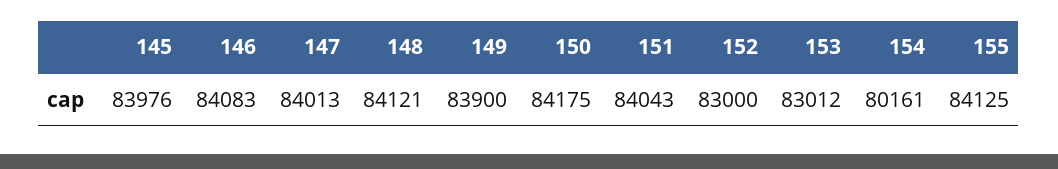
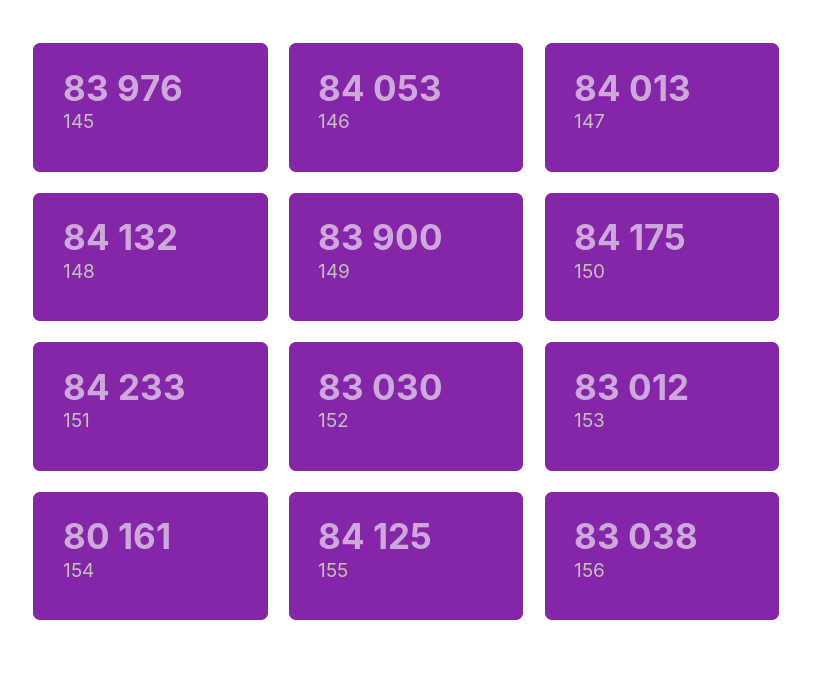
146: 84083 -> 84053
148: 84121 -> 84132
151: 84043 -> 84233
152: 83000 -> 83030
156: none -> 83038

